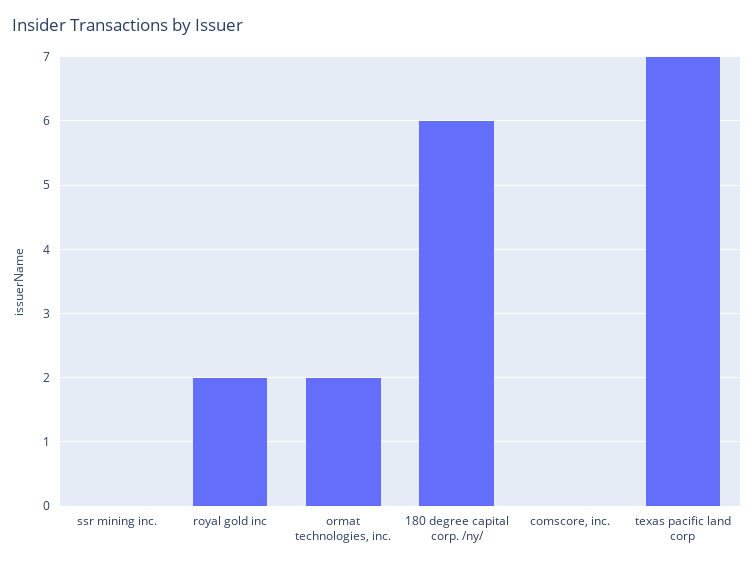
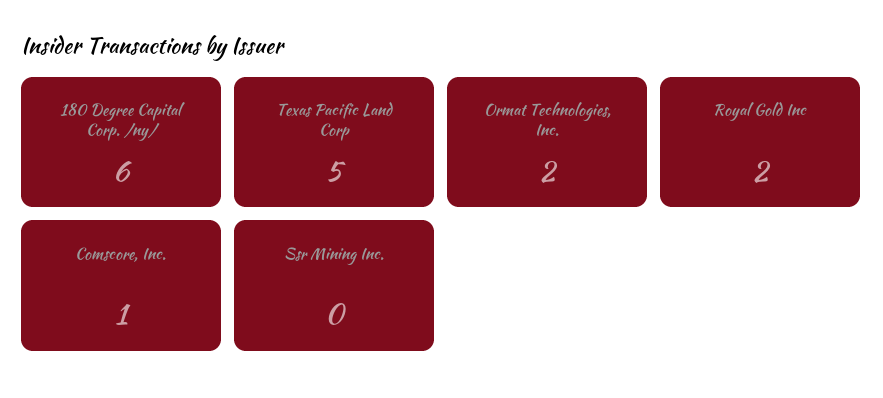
comscore, inc.: 0 -> 1
texas pacific land corp: 7 -> 5

